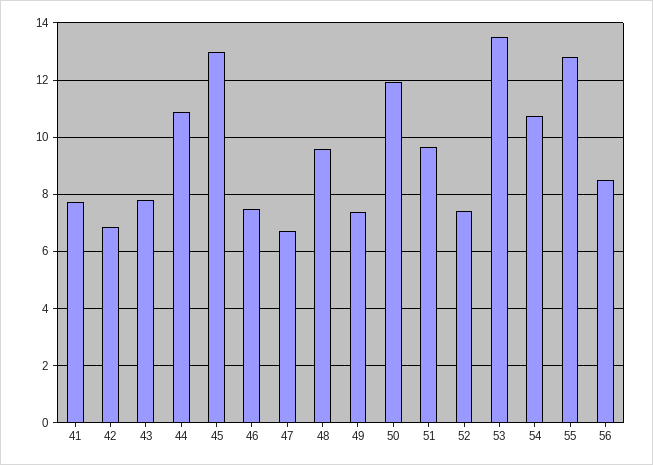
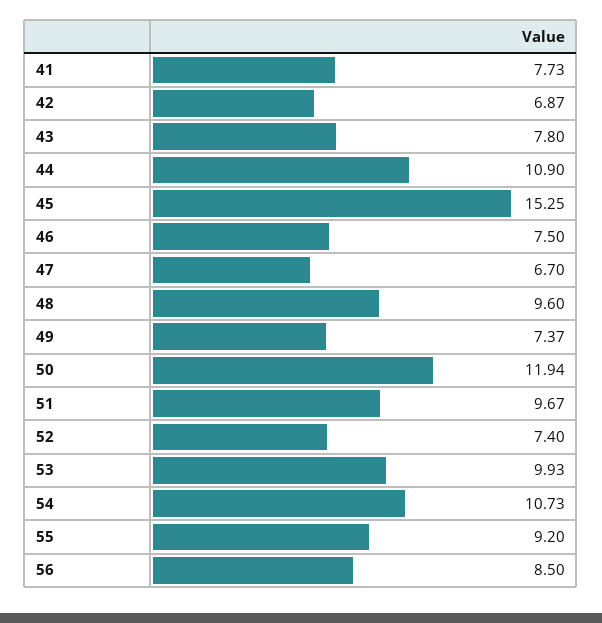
45: 13 -> 15.25
53: 13.5 -> 9.93
55: 12.75 -> 9.2

